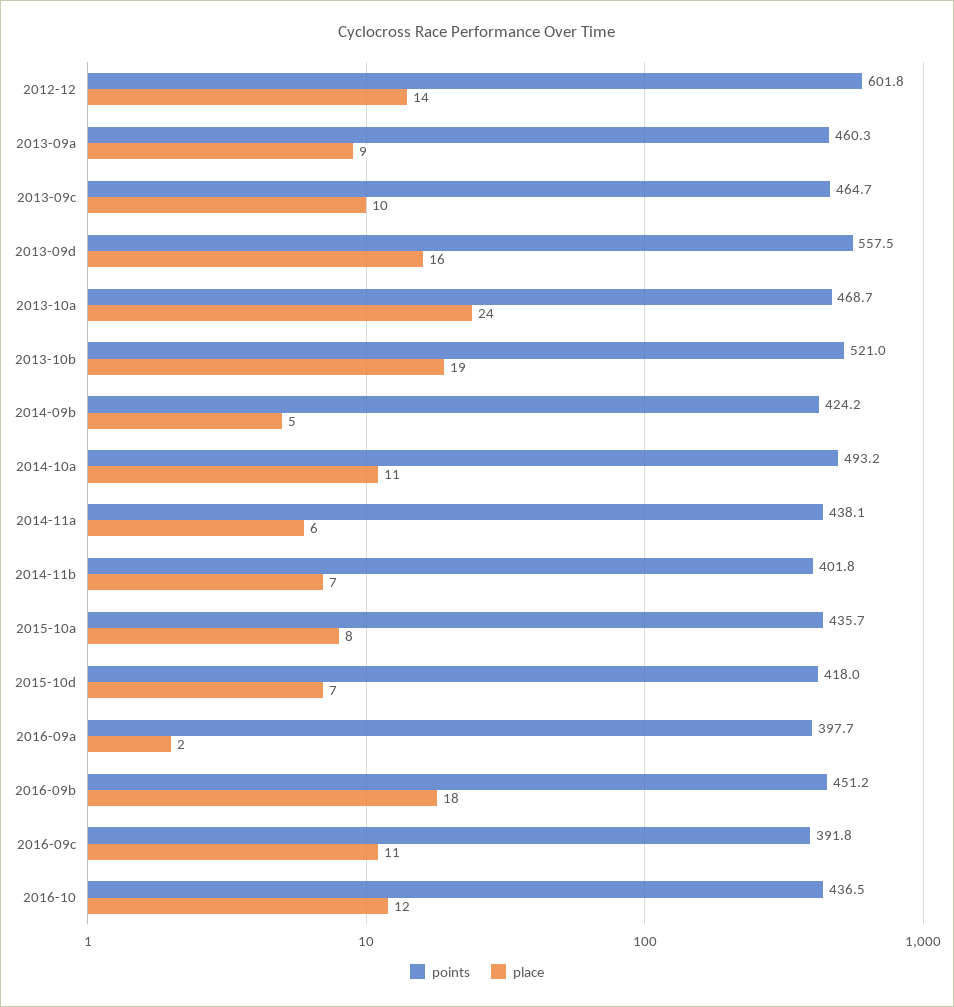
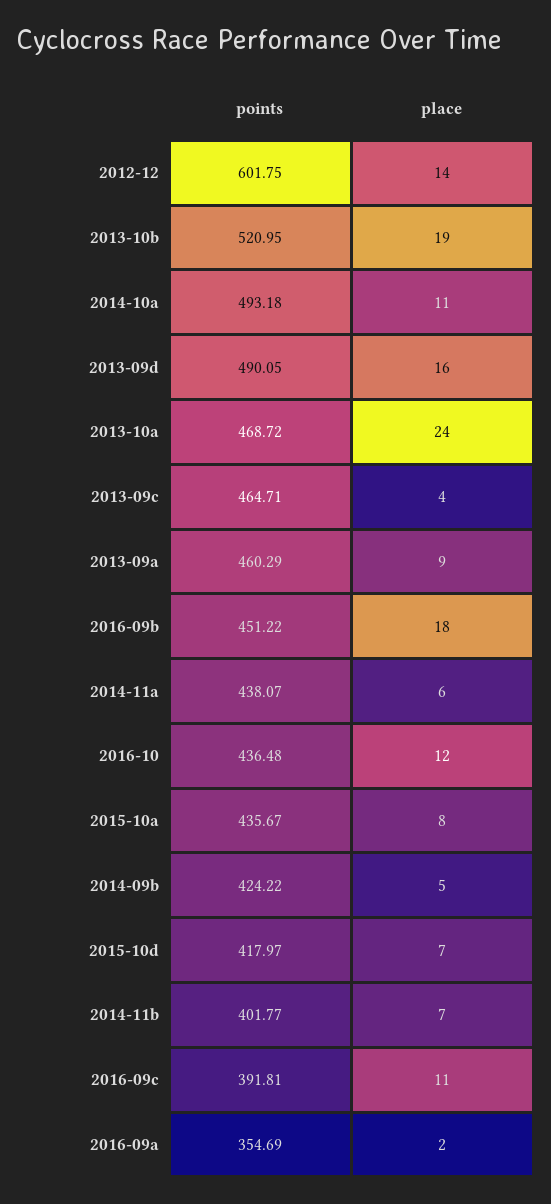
place, 2013-09c: 10 -> 4
points, 2013-09d: 557.5 -> 490.05
points, 2016-09a: 397.7 -> 354.69

